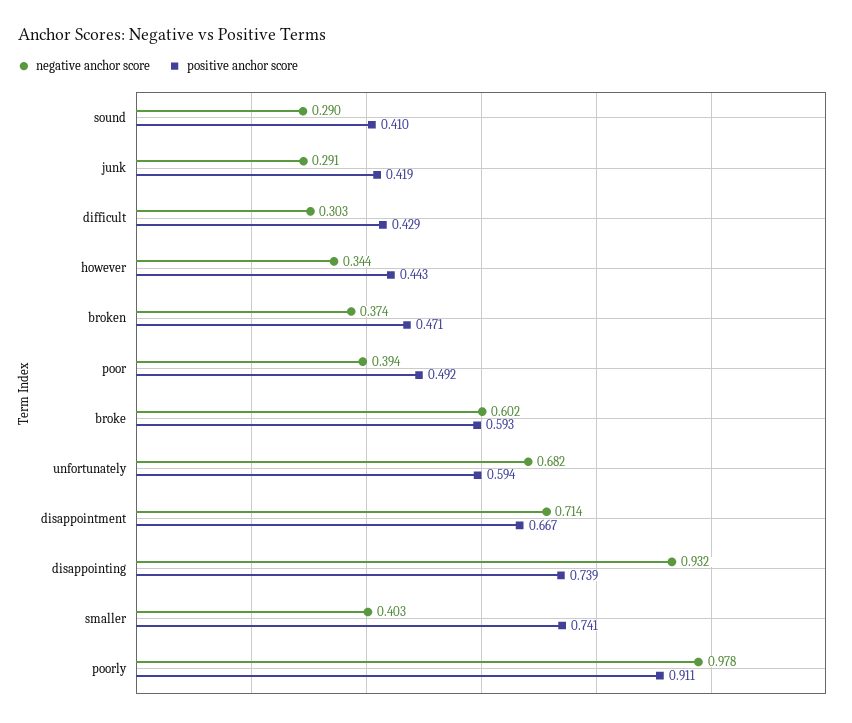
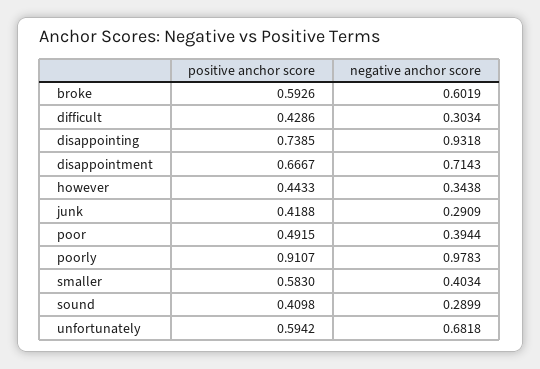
negative anchor score, broken: 0.374 -> none
positive anchor score, broken: 0.471 -> none
positive anchor score, smaller: 0.741 -> 0.583

